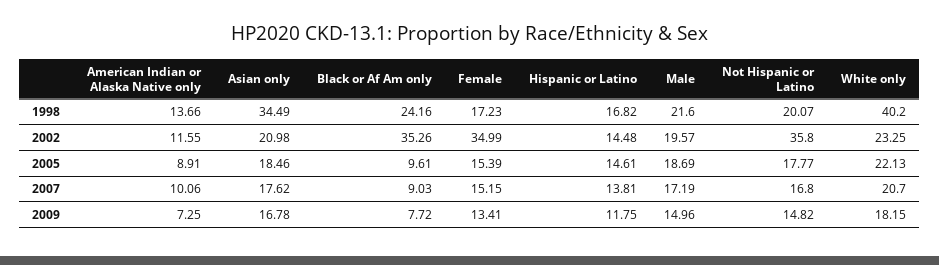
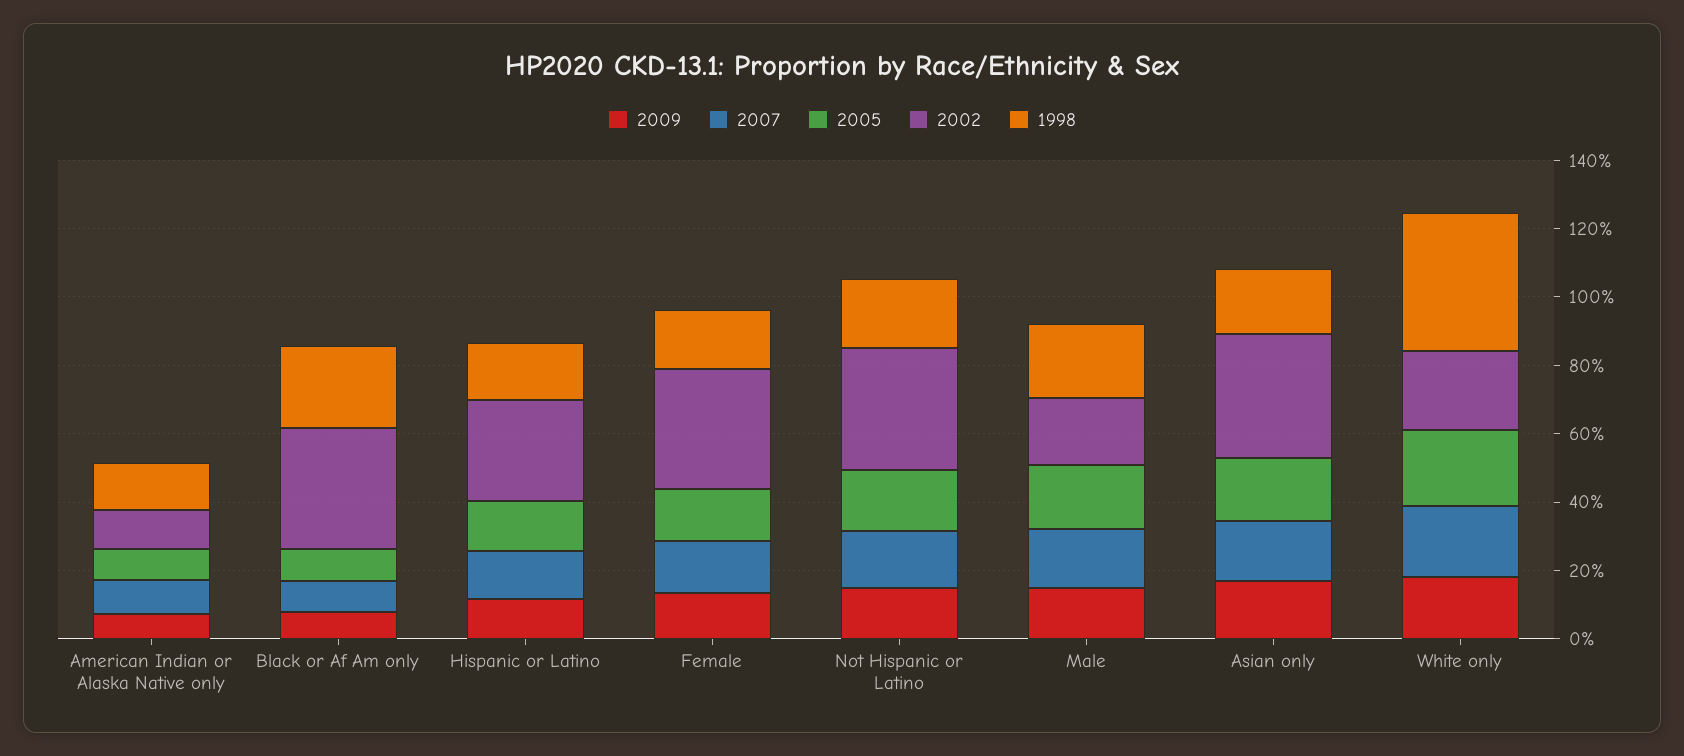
1998, Asian only: 34.49 -> 20
2002, Asian only: 20.98 -> 35
2002, Hispanic or Latino: 14.48 -> 30

